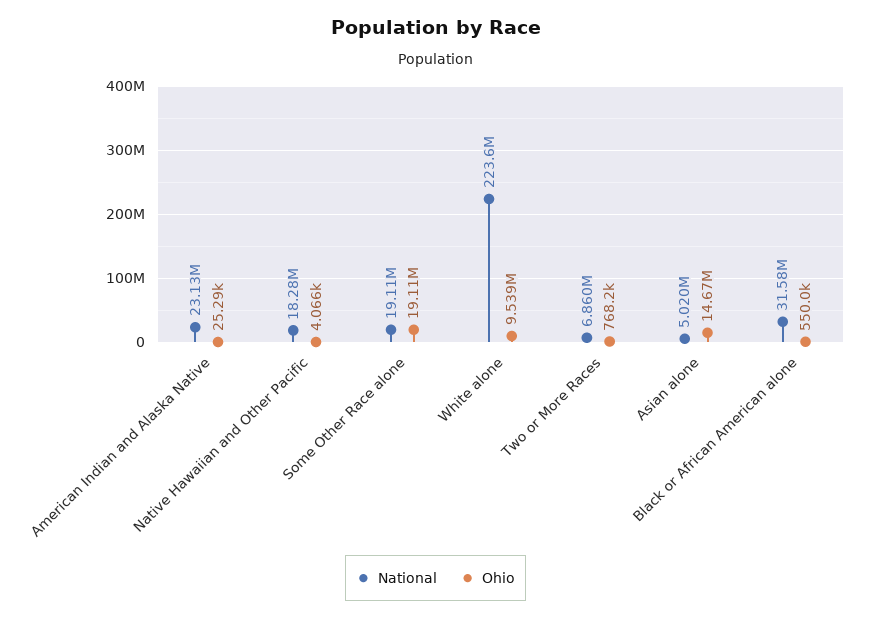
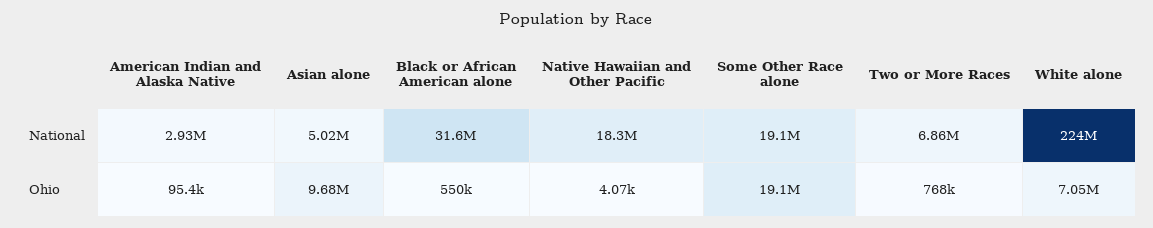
National, American Indian and Alaska Native: 23130000 -> 2930000
Ohio, American Indian and Alaska Native: 25290 -> 95400
Ohio, White alone: 9539000 -> 7050000
Ohio, Asian alone: 14670000 -> 9680000

